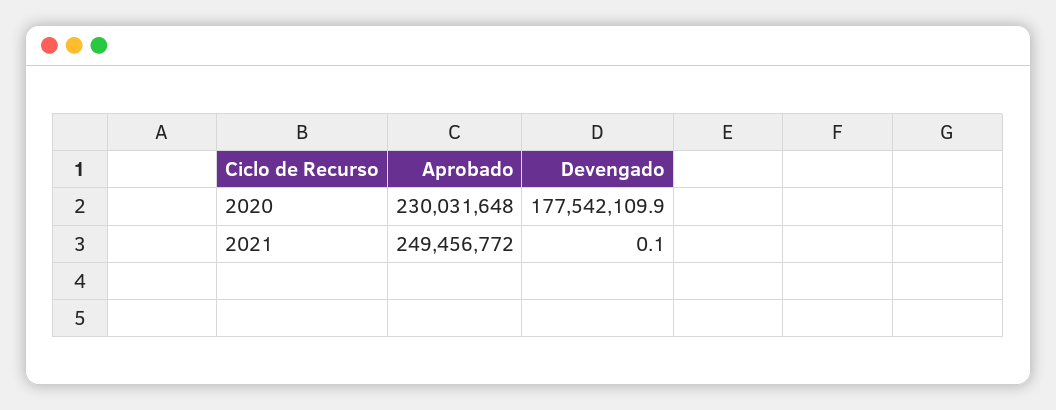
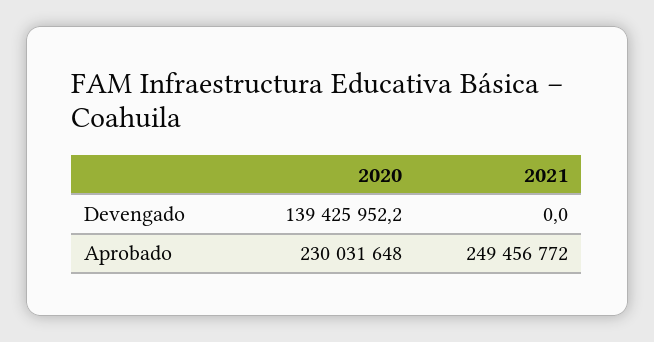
Devengado, 2020: 177542109.9 -> 139425952.2
Devengado, 2021: 0.1 -> 0

